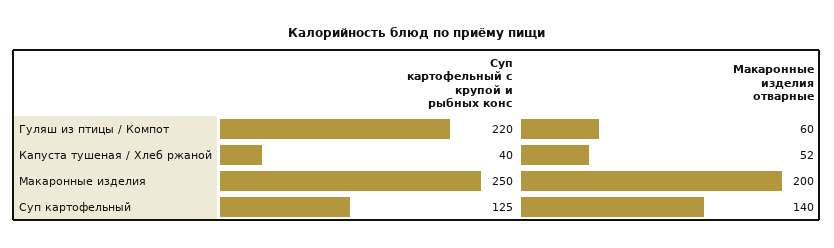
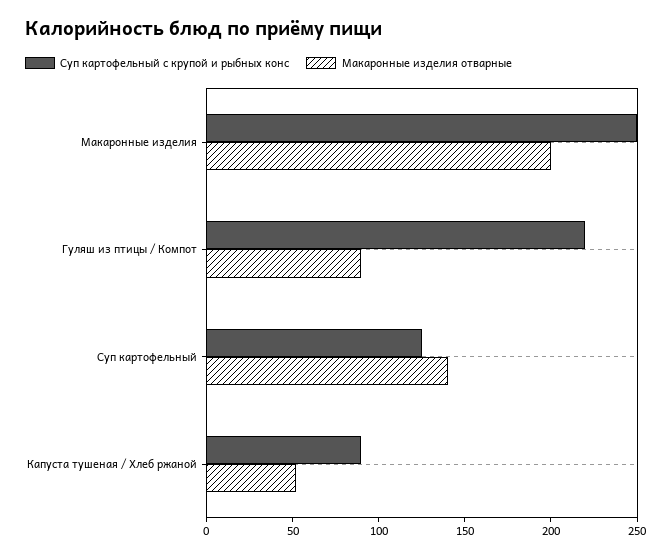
Макаронные изделия отварные, Гуляш из птицы / Компот: 60 -> 90
Суп картофельный с крупой и рыбных конс, Капуста тушеная / Хлеб ржаной: 40 -> 90

